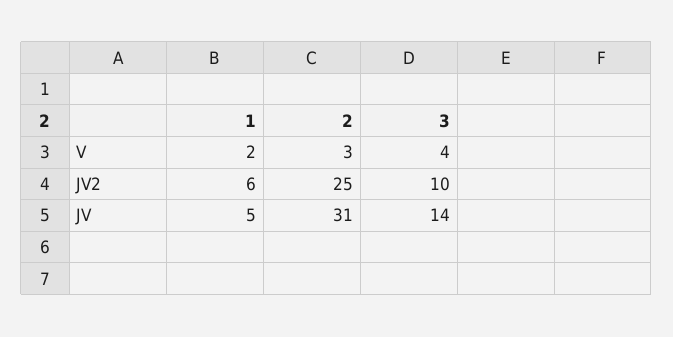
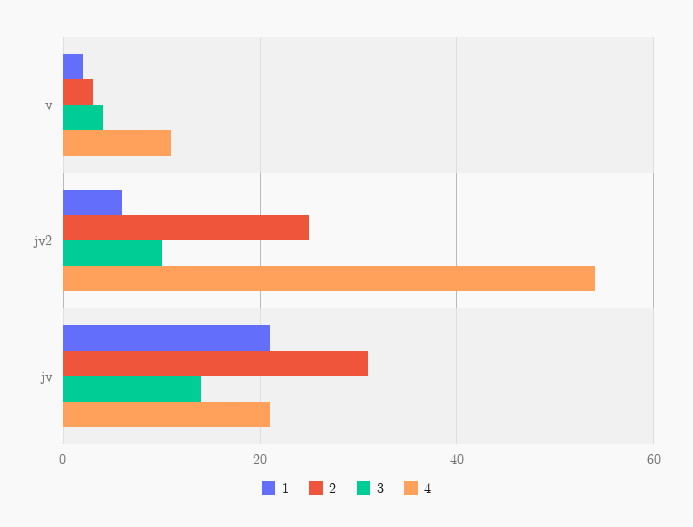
1, JV: 5 -> 20
4, V: none -> 10
4, JV2: none -> 55
4, JV: none -> 20

